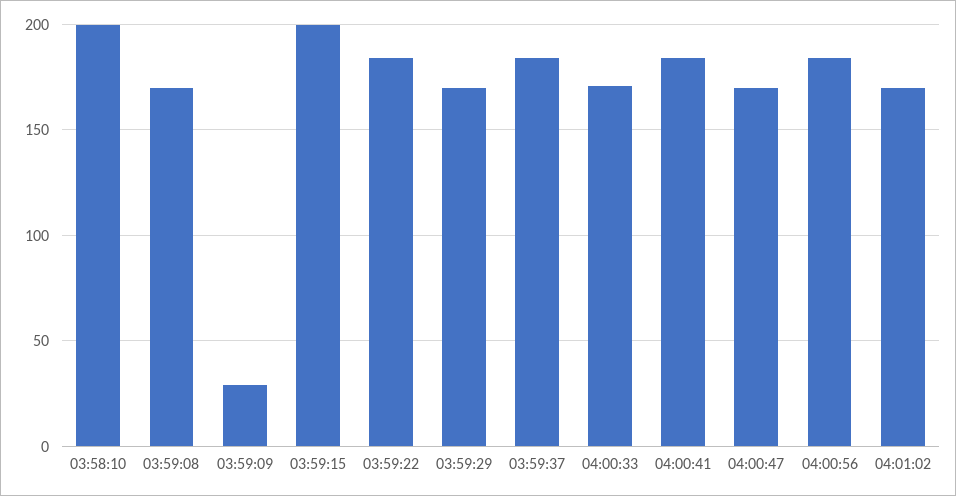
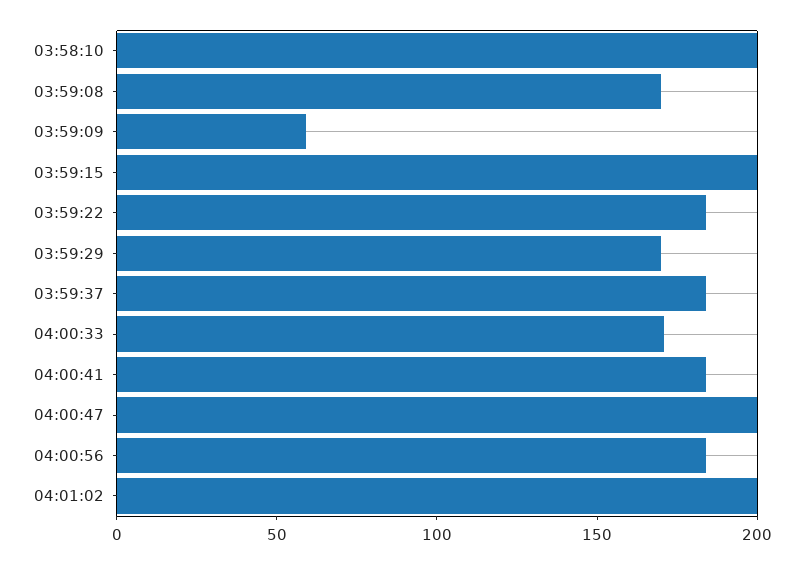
03:59:09: 30 -> 60
04:00:47: 170 -> 200
04:01:02: 170 -> 200

